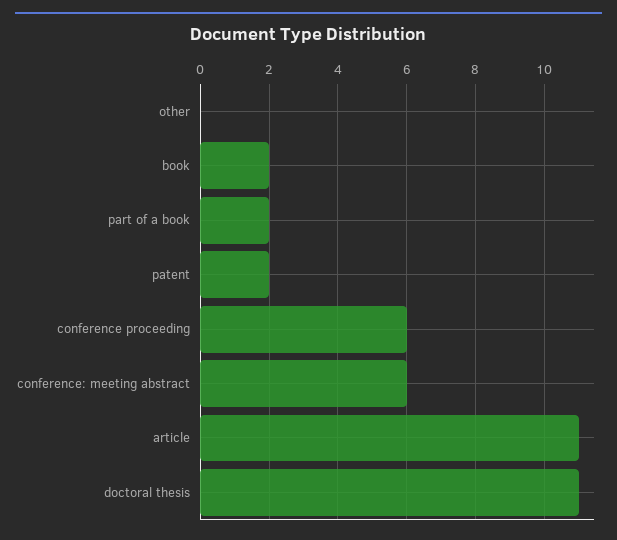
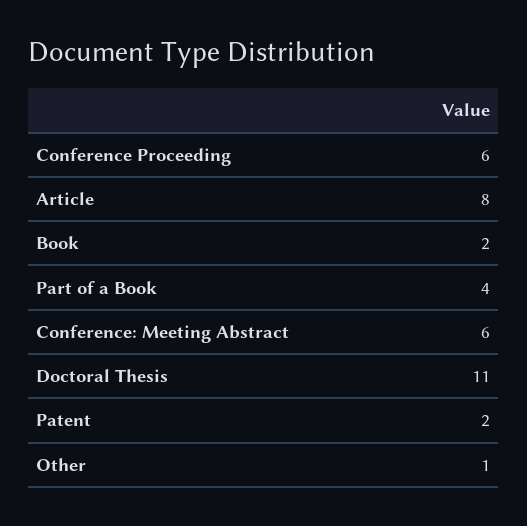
other: 0 -> 1
part of a book: 2 -> 4
article: 11 -> 8

